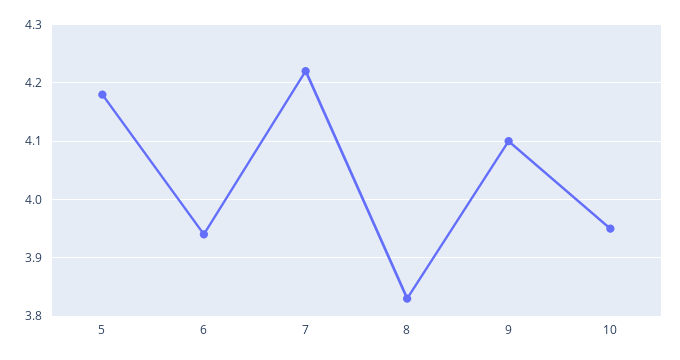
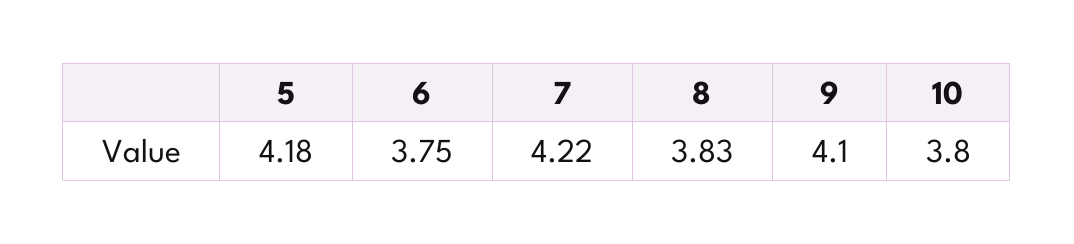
6: 3.95 -> 3.75
10: 3.95 -> 3.8

